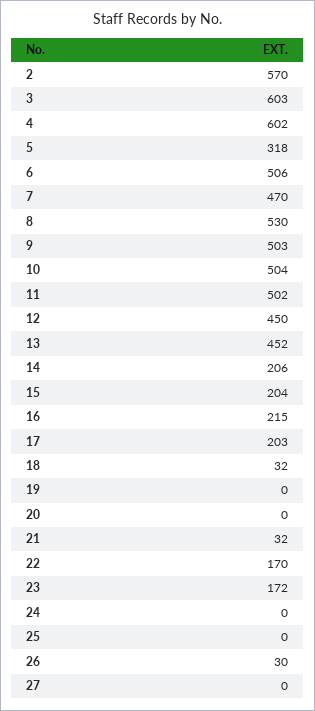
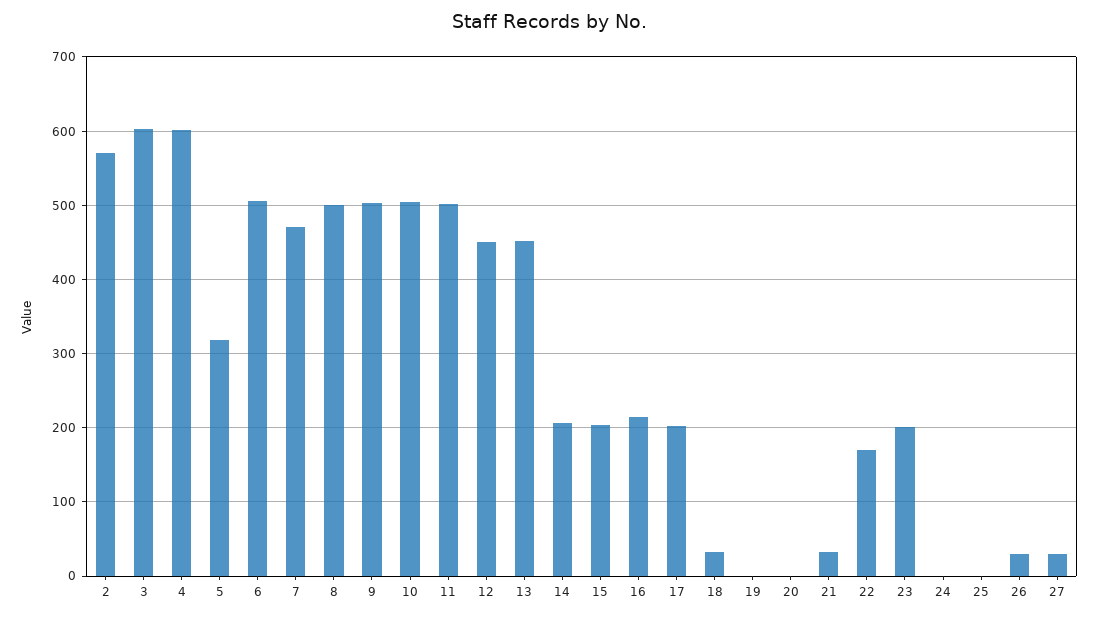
8: 530 -> 500
23: 172 -> 200
27: 0 -> 30

